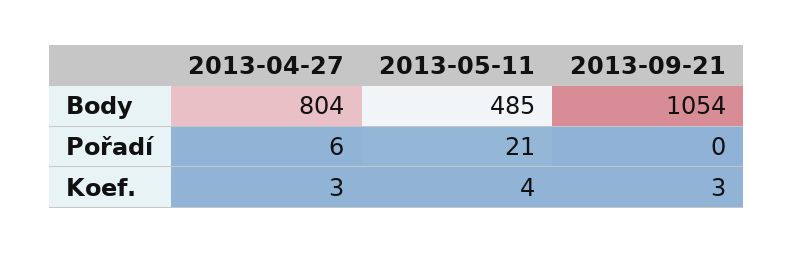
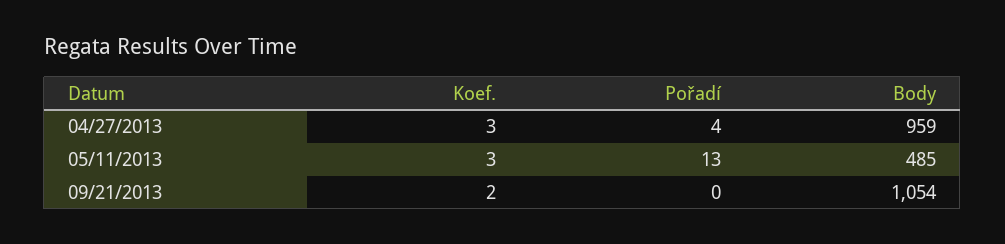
2013-04-27, Body: 804 -> 959
2013-04-27, Pořadí: 6 -> 4
2013-05-11, Pořadí: 21 -> 13
2013-05-11, Koef.: 4 -> 3
2013-09-21, Koef.: 3 -> 2

